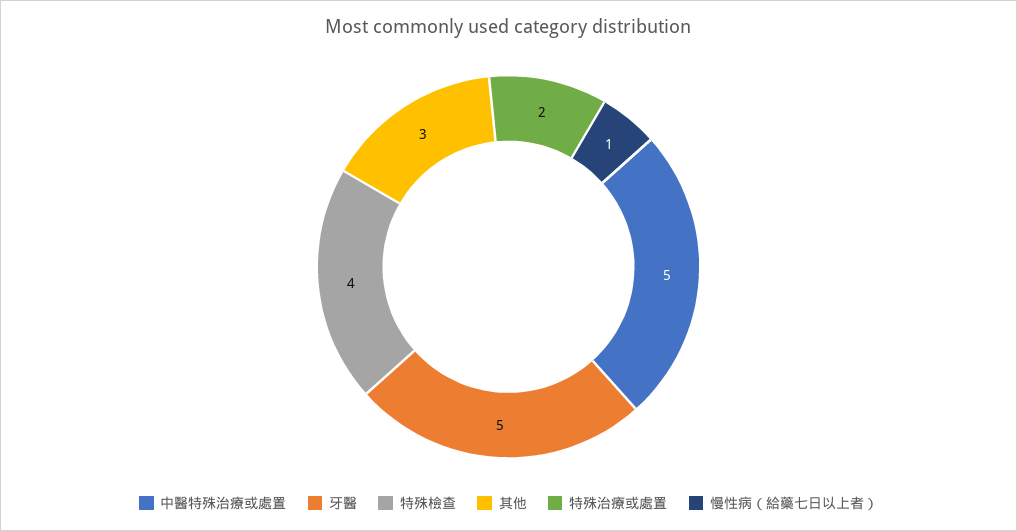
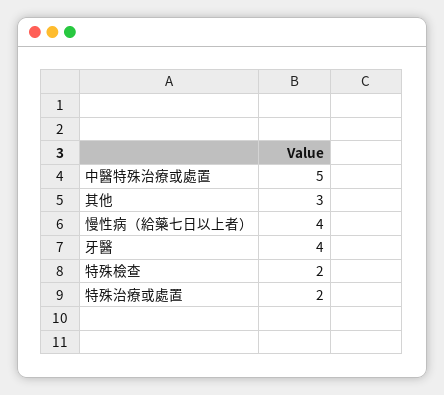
牙醫: 5 -> 4
特殊檢查: 4 -> 2
慢性病（給藥七日以上者）: 1 -> 4

